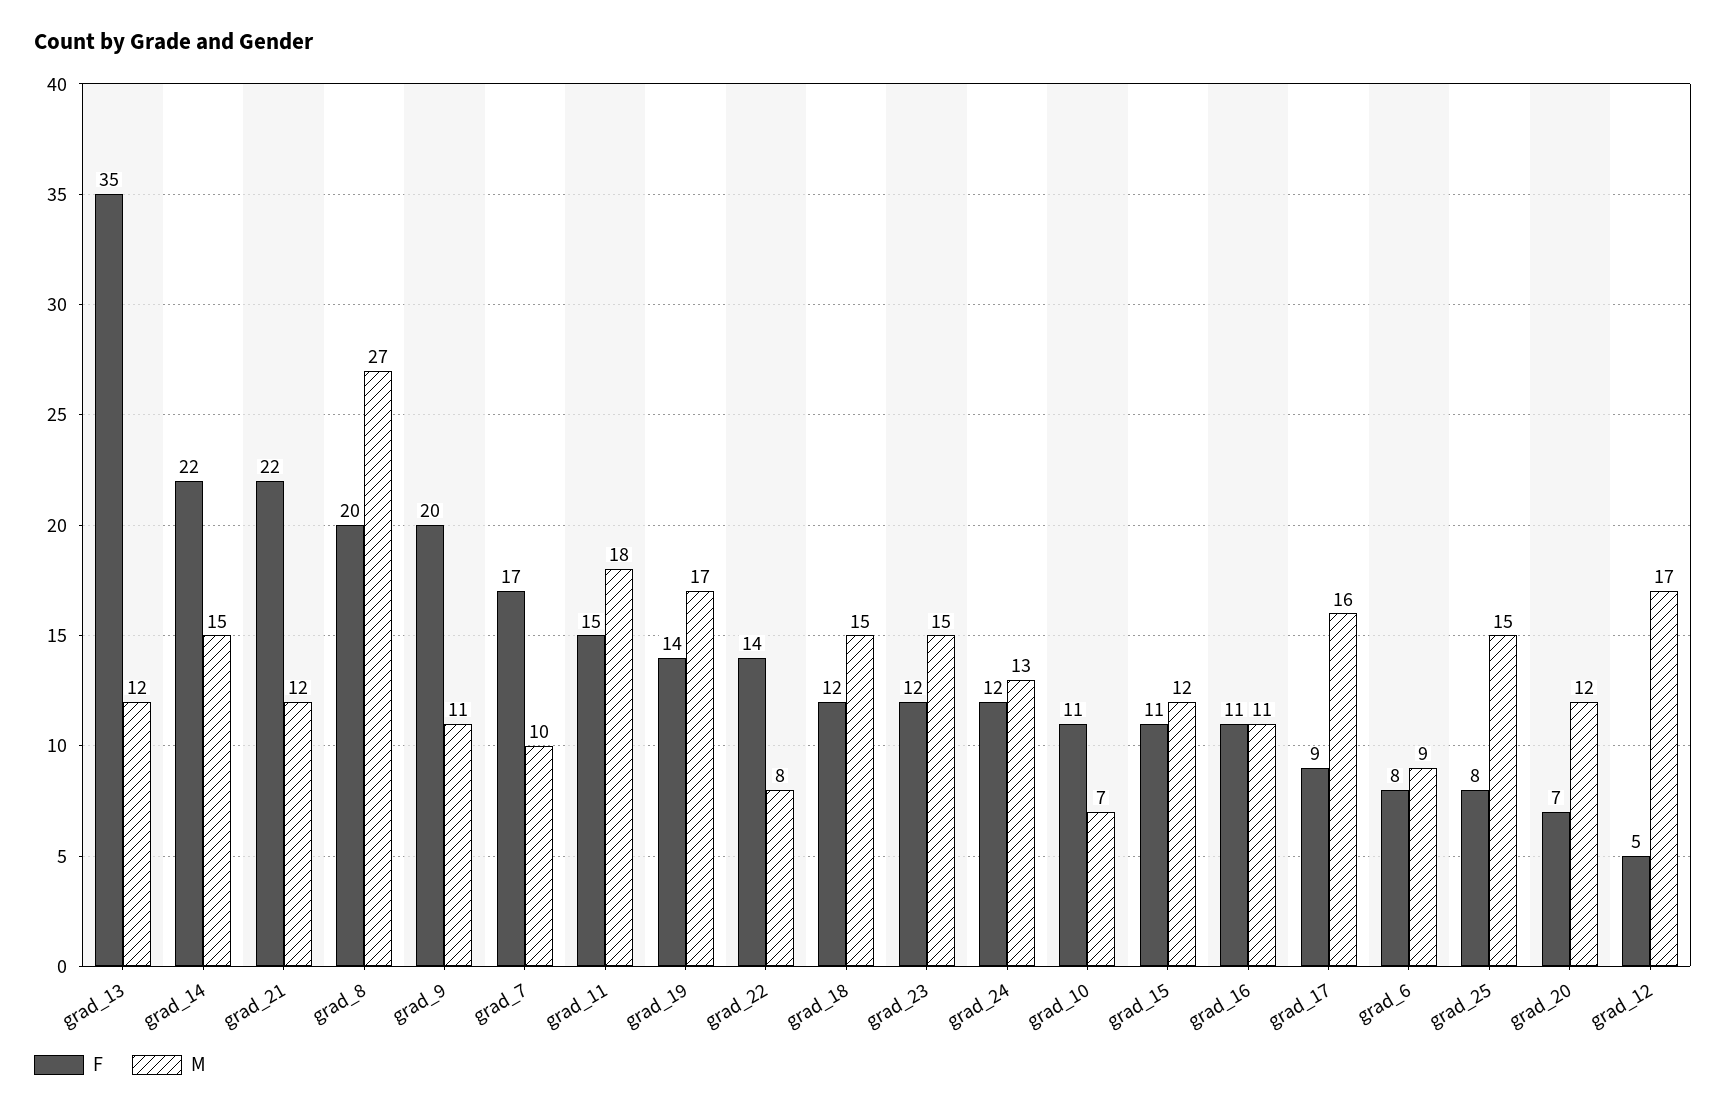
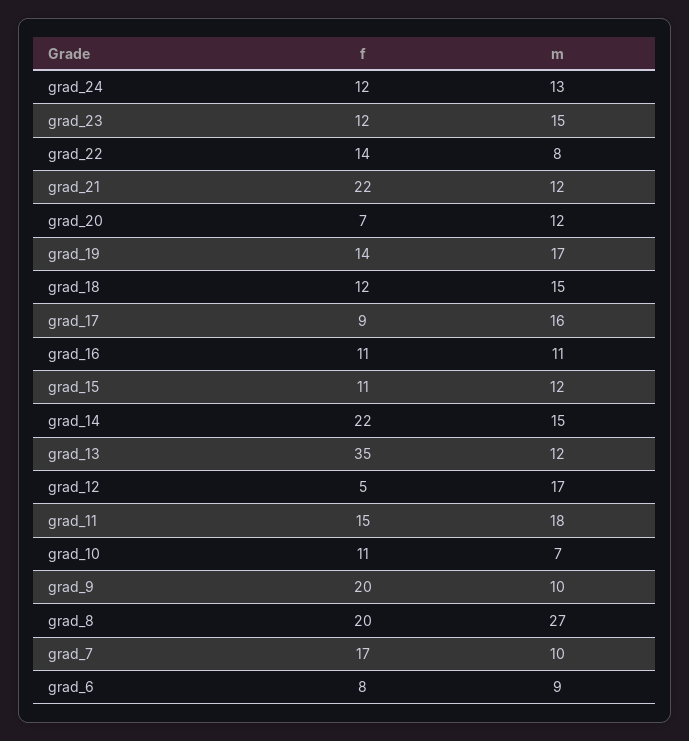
M, grad_9: 11 -> 10
F, grad_25: 8 -> none
M, grad_25: 15 -> none

